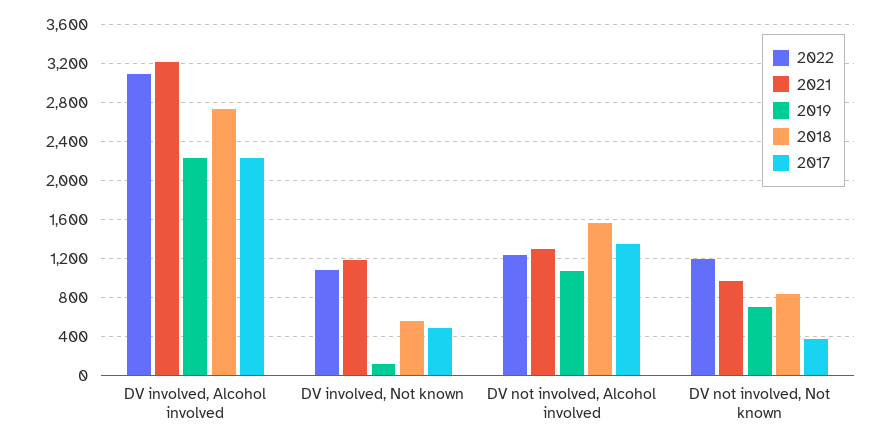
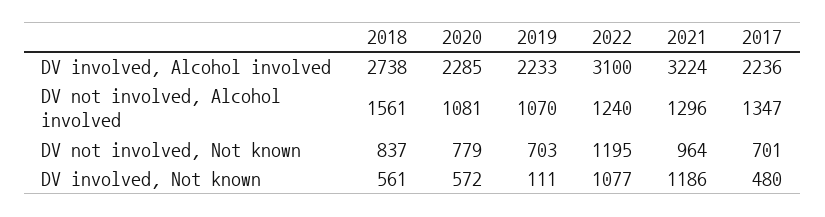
2017, DV not involved, Not known: 400 -> 701
2020, DV involved, Alcohol involved: none -> 2285
2020, DV not involved, Alcohol involved: none -> 1081
2020, DV not involved, Not known: none -> 779
2020, DV involved, Not known: none -> 572

